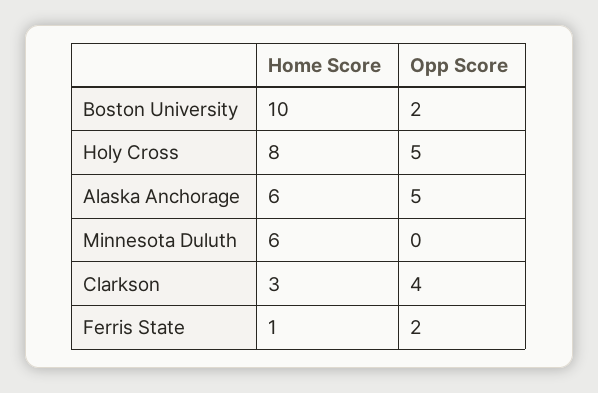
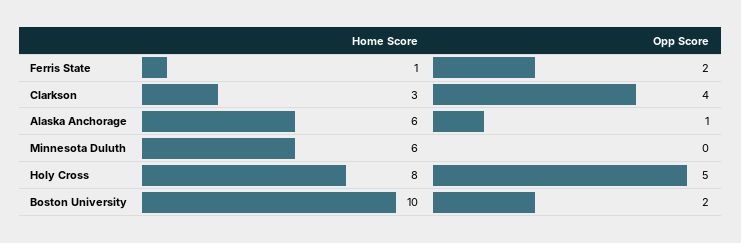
Opp Score, Alaska Anchorage: 5 -> 1

